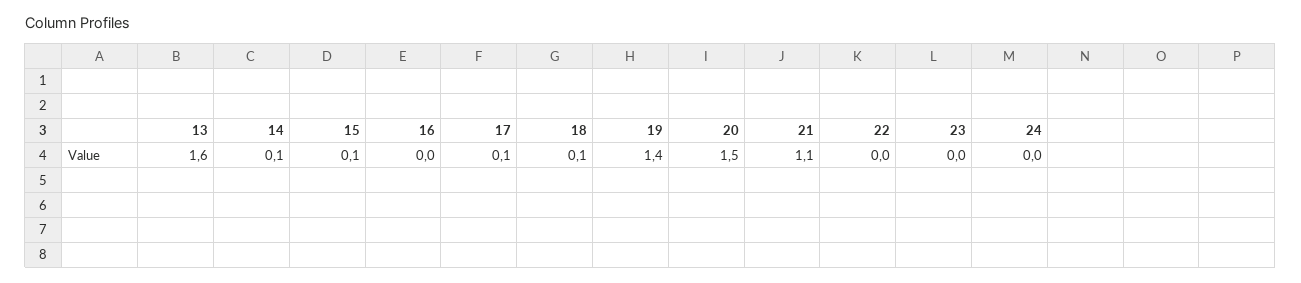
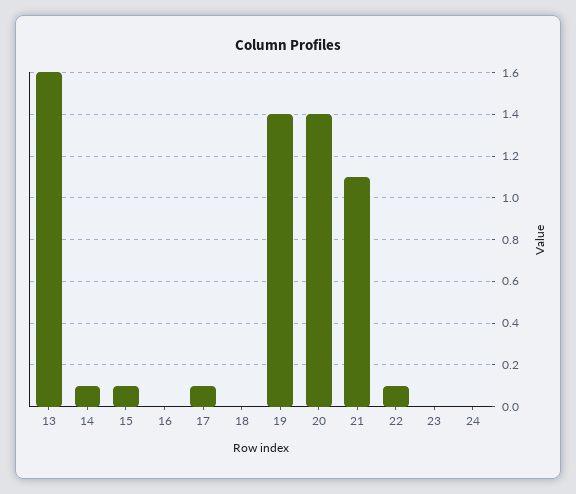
18: 0.1 -> 0
20: 1.5 -> 1.4
22: 0 -> 0.1

